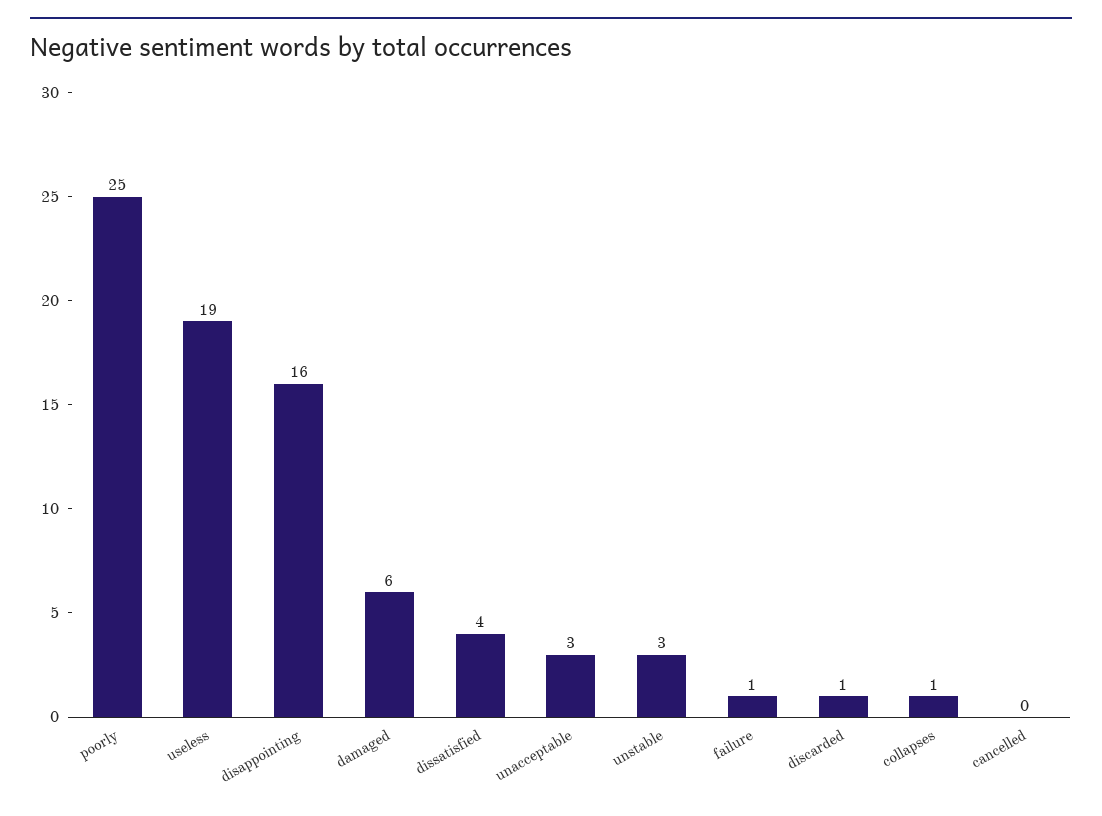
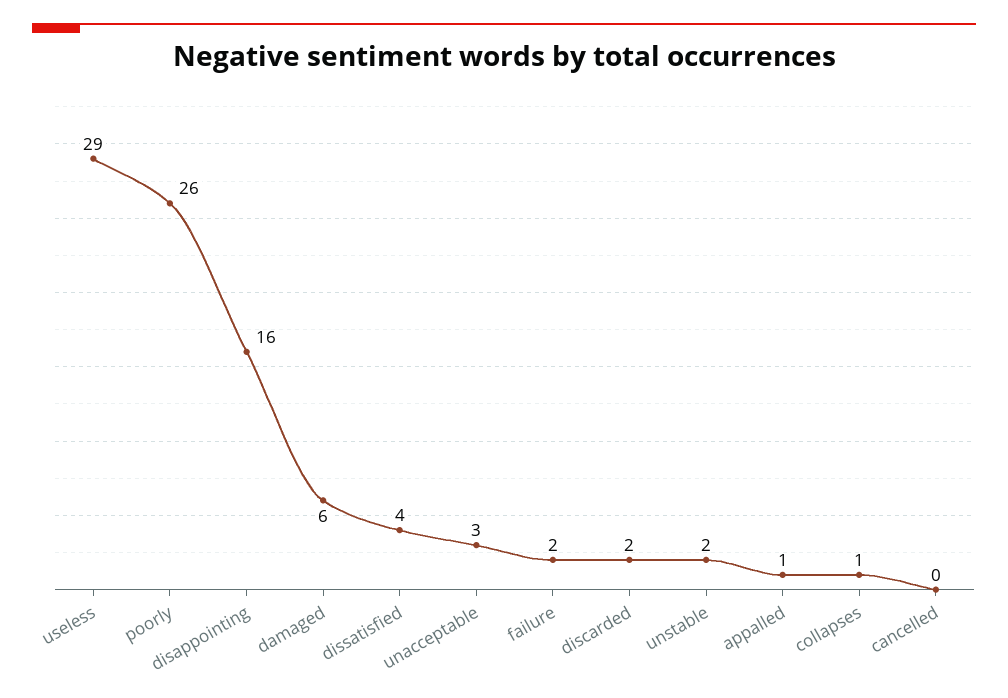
poorly: 25 -> 26
useless: 19 -> 29
unstable: 3 -> 2
failure: 1 -> 2
discarded: 1 -> 2
appalled: none -> 1

